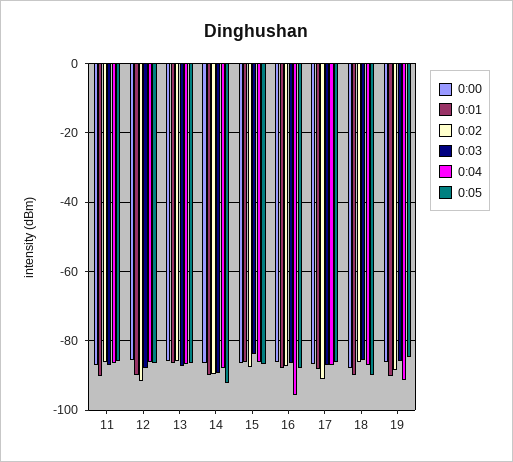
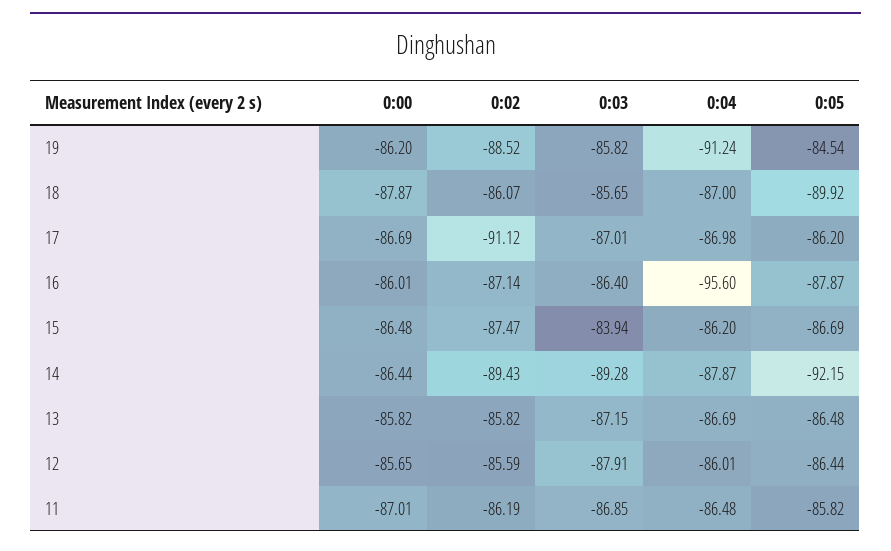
0:01, 11: -90 -> none
0:01, 12: -90 -> none
0:02, 12: -92 -> -85.59
0:01, 13: -86 -> none
0:01, 14: -90 -> none
0:01, 15: -86 -> none
0:01, 16: -88 -> none
0:01, 17: -88 -> none
0:01, 18: -90 -> none
0:01, 19: -90 -> none

